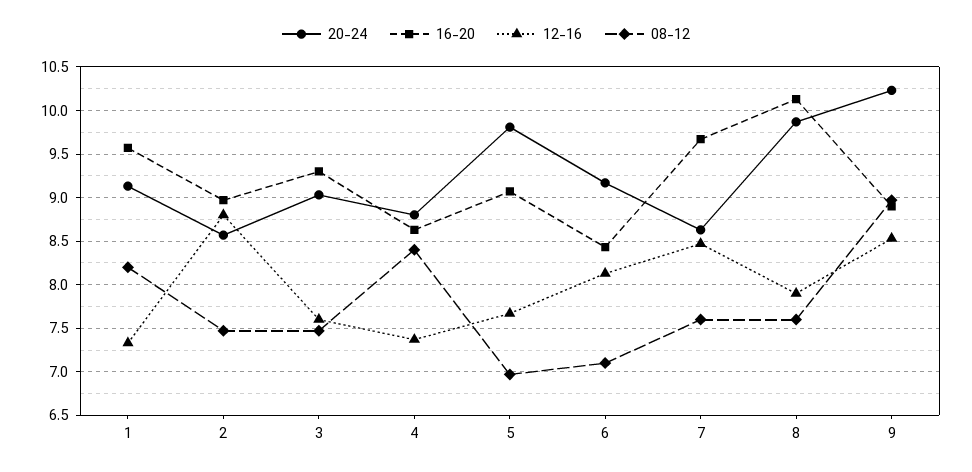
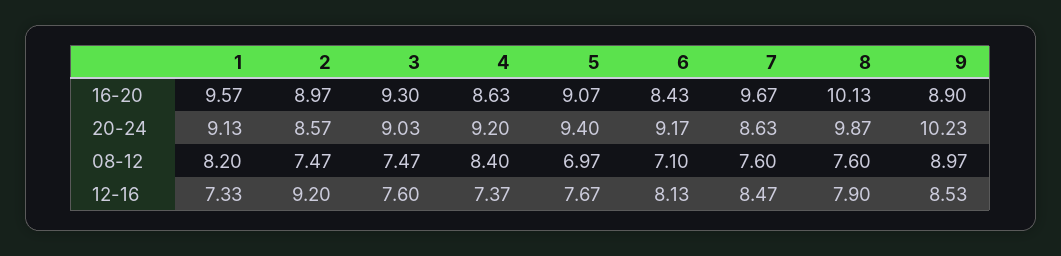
12-16, 2: 8.8 -> 9.2
20-24, 4: 8.8 -> 9.2
20-24, 5: 9.8 -> 9.4

